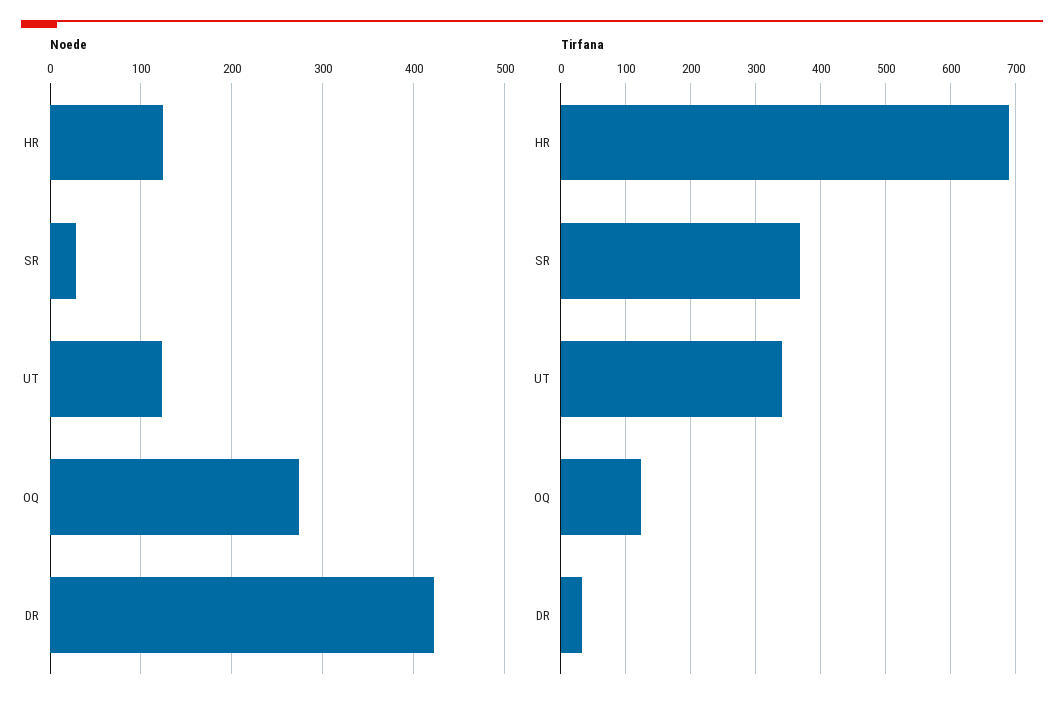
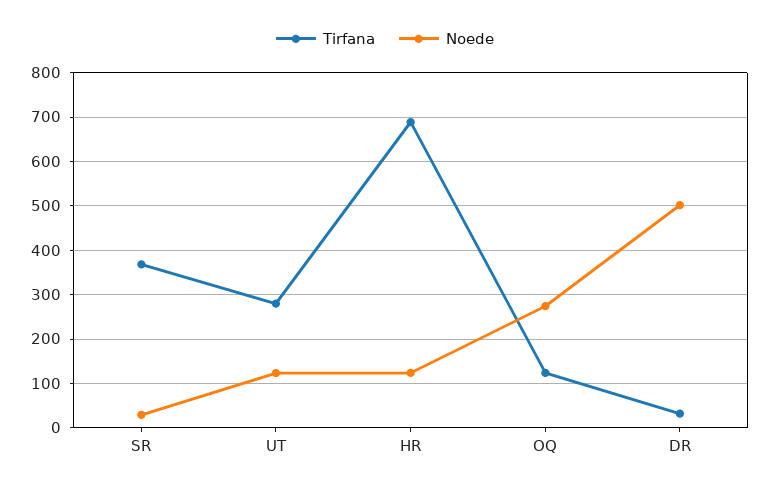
Noede, DR: 420 -> 500
Tirfana, UT: 340 -> 280

